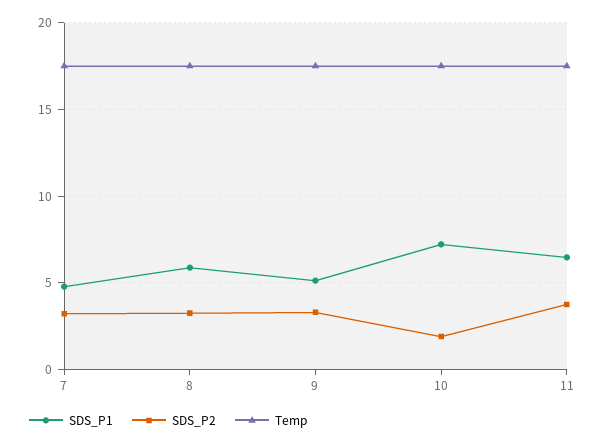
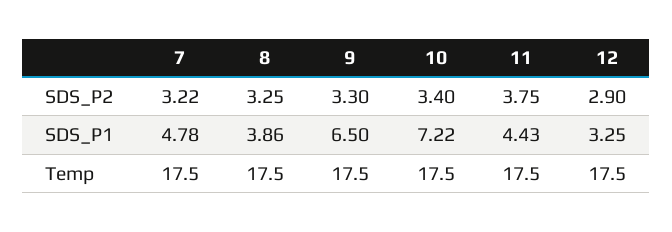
SDS_P1, 8: 6 -> 3.86
SDS_P1, 9: 5 -> 6.5
SDS_P2, 10: 2 -> 3.4
SDS_P1, 11: 6.5 -> 4.43
SDS_P2, 12: none -> 2.9
SDS_P1, 12: none -> 3.25
Temp, 12: none -> 17.5

